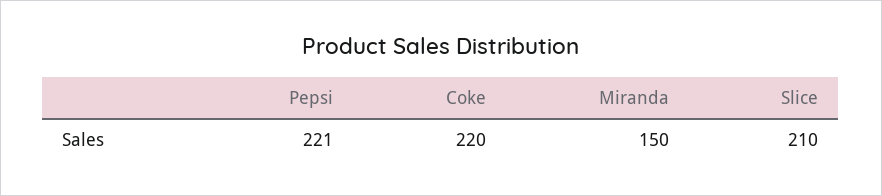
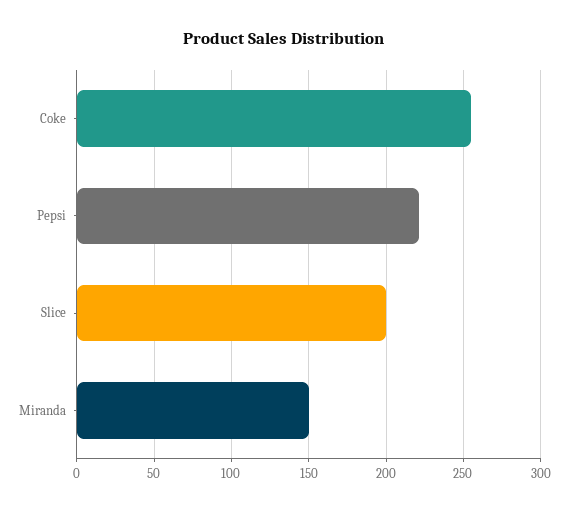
Coke: 220 -> 255
Slice: 210 -> 200

